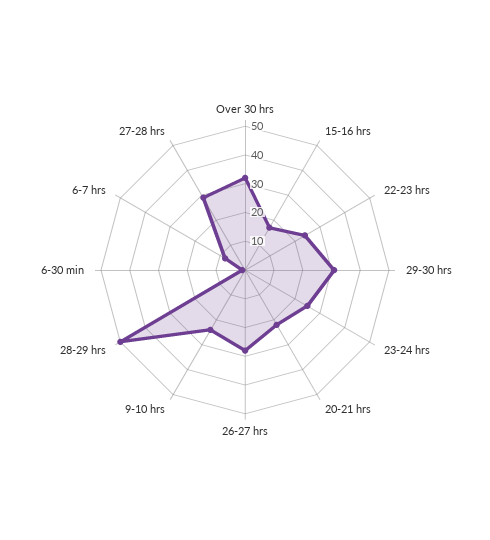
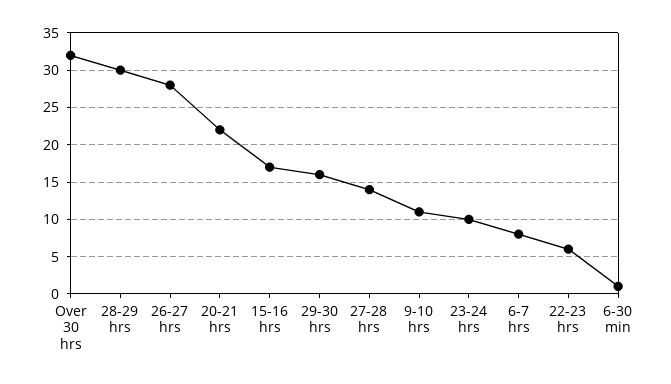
22-23 hrs: 25 -> 6
29-30 hrs: 30 -> 16
23-24 hrs: 25 -> 10
9-10 hrs: 25 -> 11
28-29 hrs: 50 -> 30
27-28 hrs: 30 -> 14

